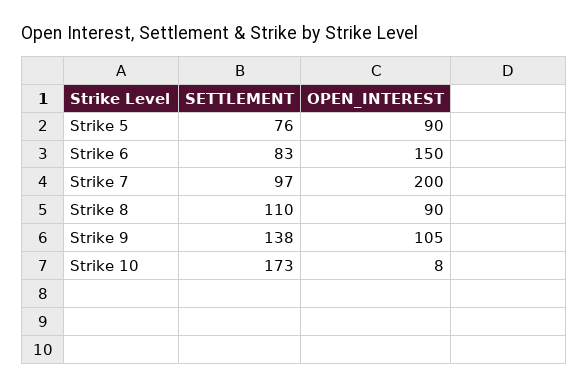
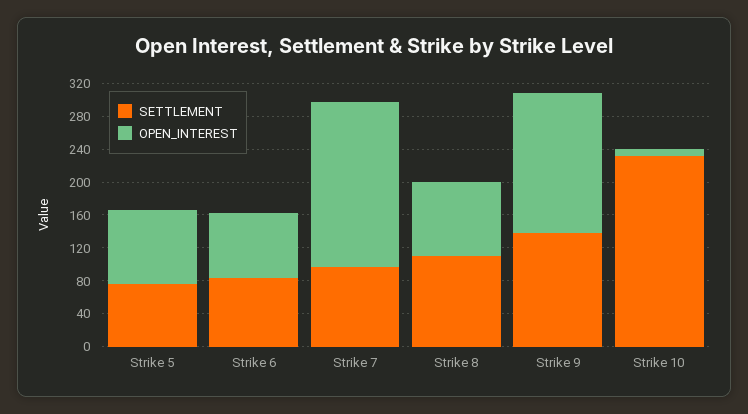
OPEN_INTEREST, Strike 6: 150 -> 80
OPEN_INTEREST, Strike 9: 105 -> 170
SETTLEMENT, Strike 10: 173 -> 230

